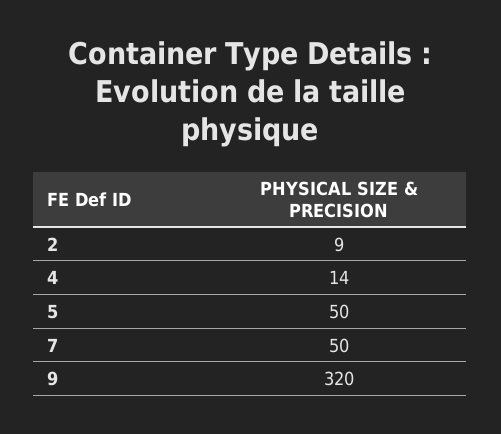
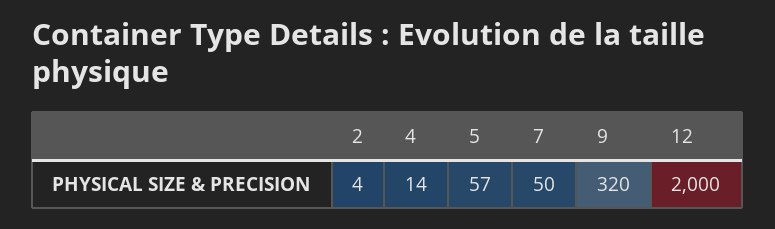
2: 9 -> 4
5: 50 -> 57
12: none -> 2000

